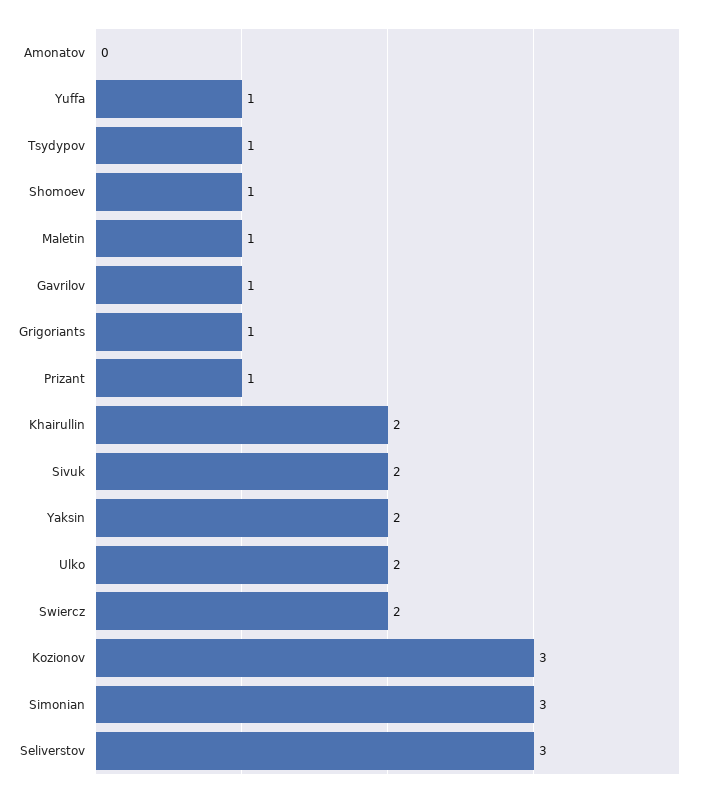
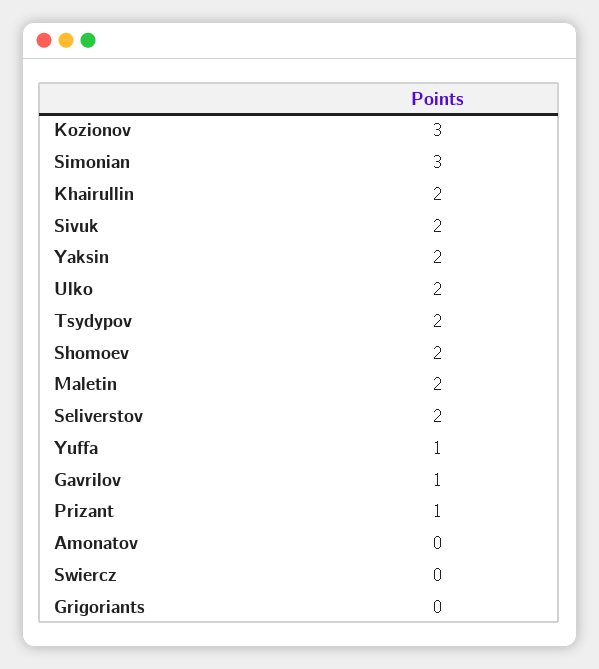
Tsydypov: 1 -> 2
Shomoev: 1 -> 2
Maletin: 1 -> 2
Grigoriants: 1 -> 0
Swiercz: 2 -> 0
Seliverstov: 3 -> 2

